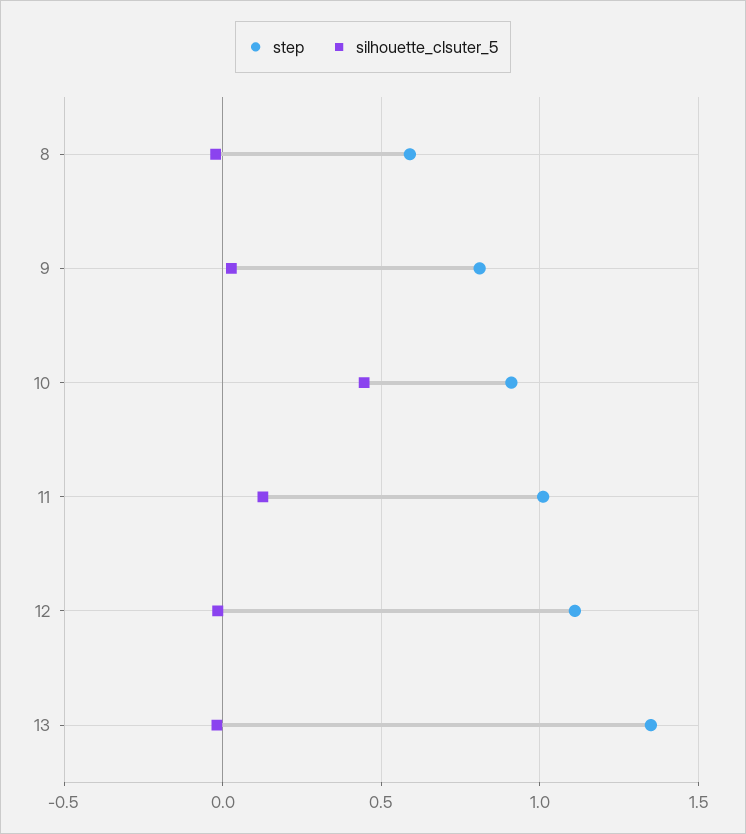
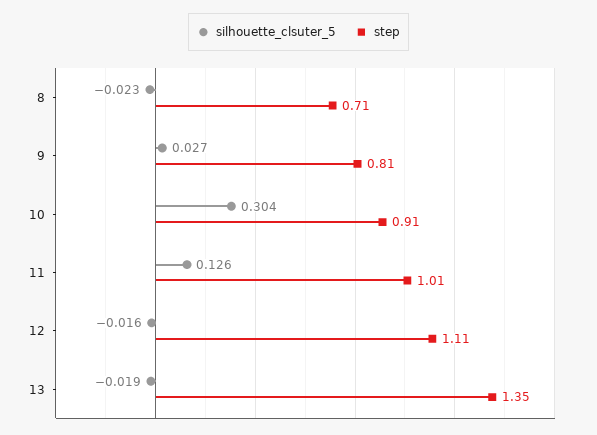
step, 8: 0.6 -> 0.71
silhouette_clsuter_5, 10: 0.45 -> 0.304

